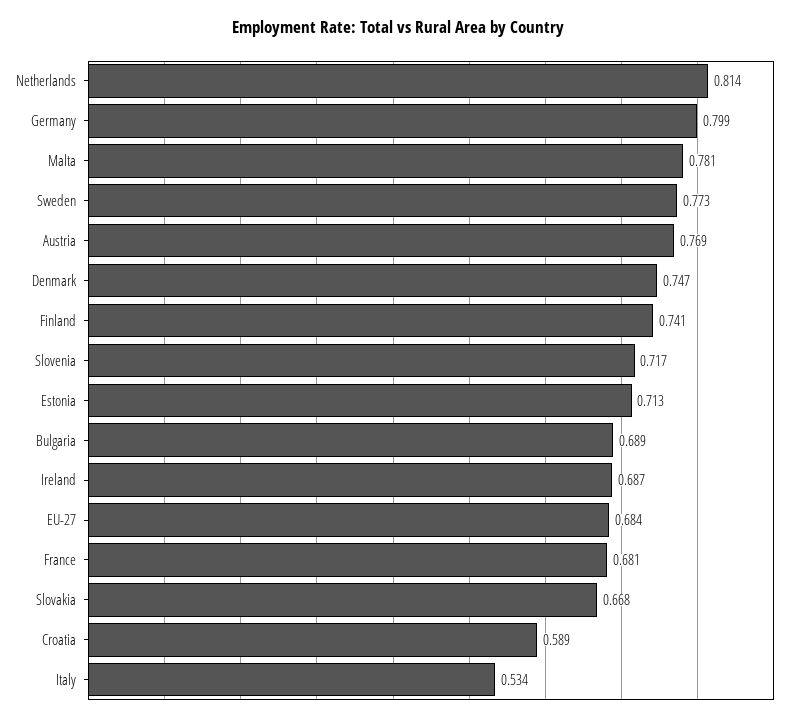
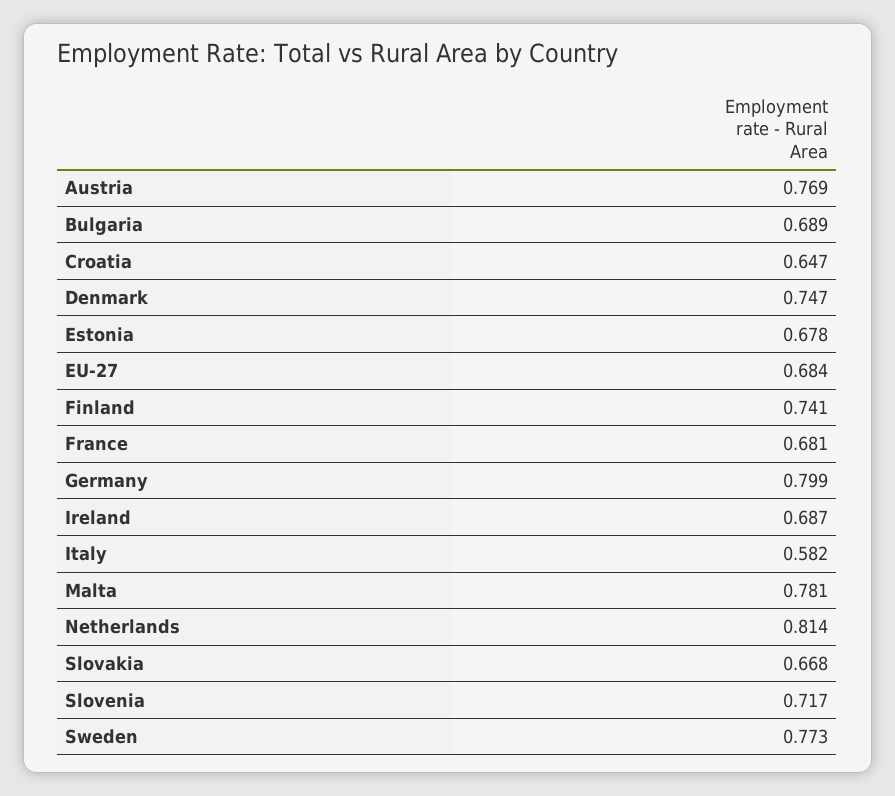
Estonia: 0.713 -> 0.678
Croatia: 0.589 -> 0.647
Italy: 0.534 -> 0.582

